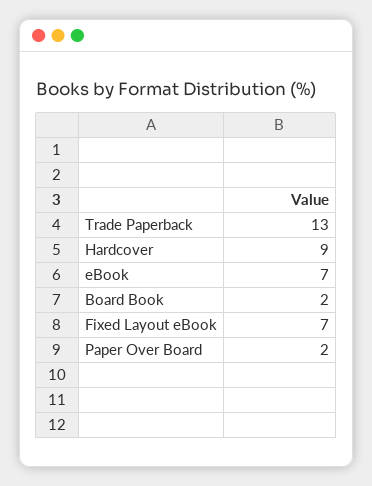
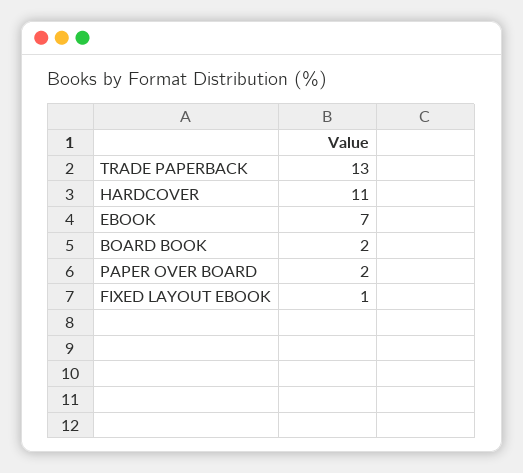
Hardcover: 9 -> 11
Fixed Layout eBook: 7 -> 1

